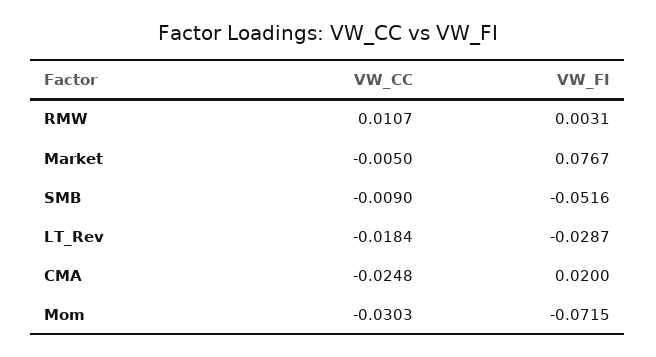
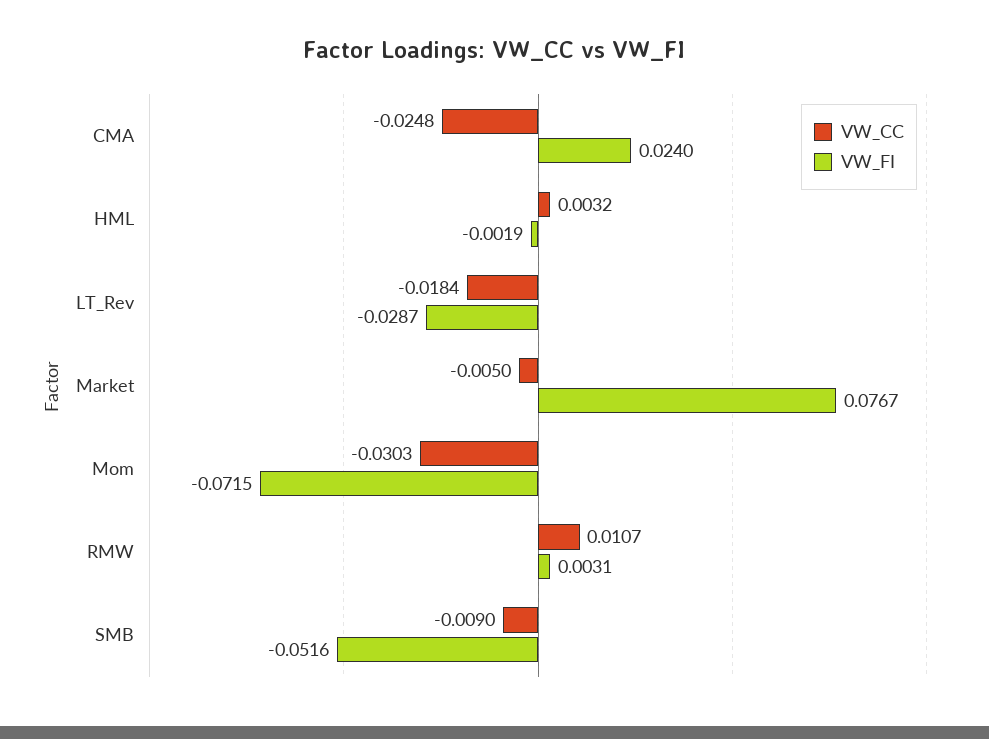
VW_FI, CMA: 0.02 -> 0.024
VW_CC, HML: none -> 0.0032
VW_FI, HML: none -> -0.0019

